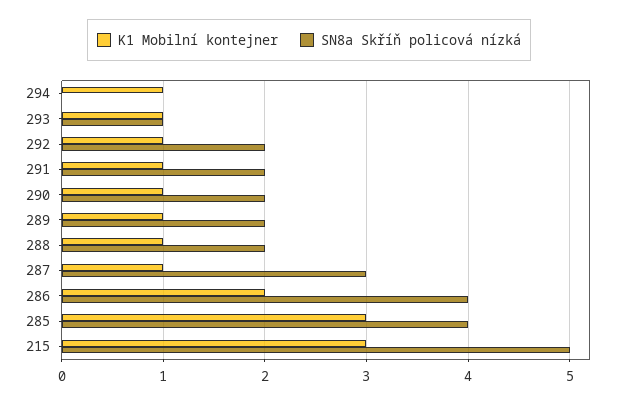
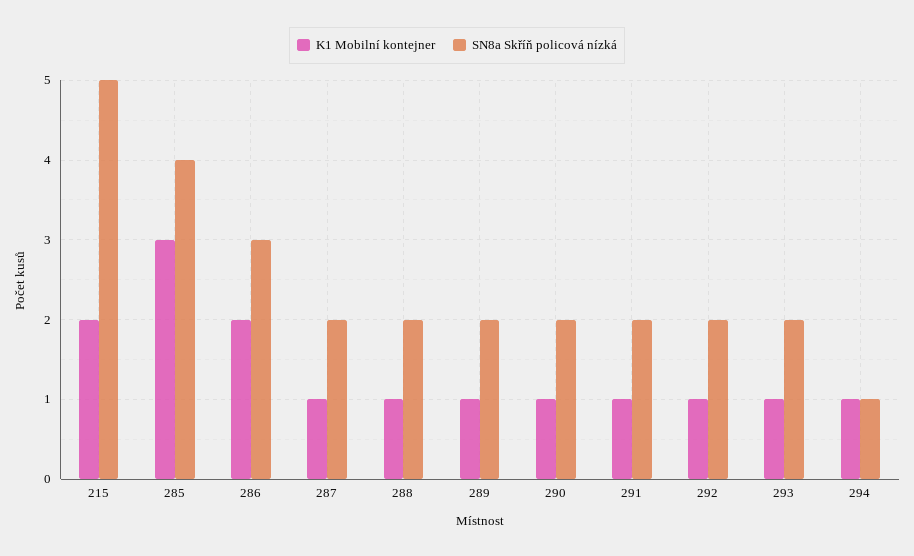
SN8a Skříň policová nízká, 294: 0 -> 1
SN8a Skříň policová nízká, 293: 1 -> 2
SN8a Skříň policová nízká, 287: 3 -> 2
SN8a Skříň policová nízká, 286: 4 -> 3
K1 Mobilní kontejner, 215: 3 -> 2

